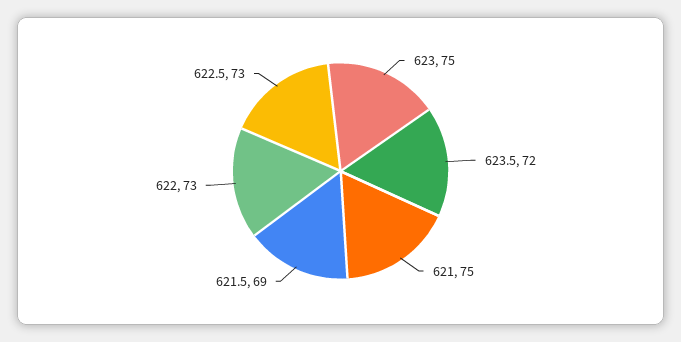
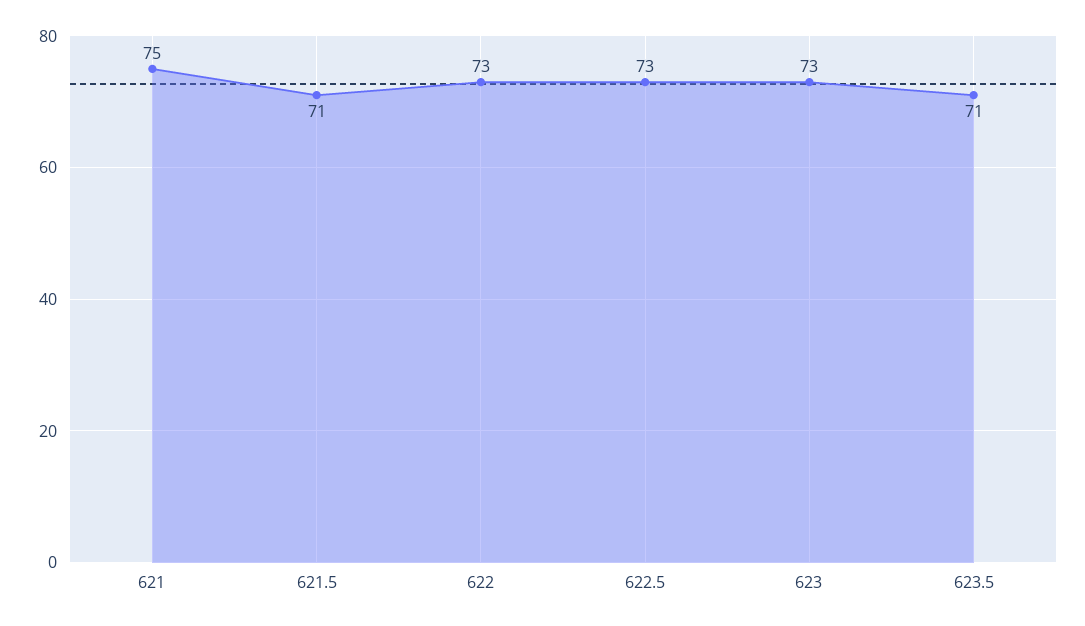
623: 75 -> 73
623.5: 72 -> 71
621.5: 69 -> 71

